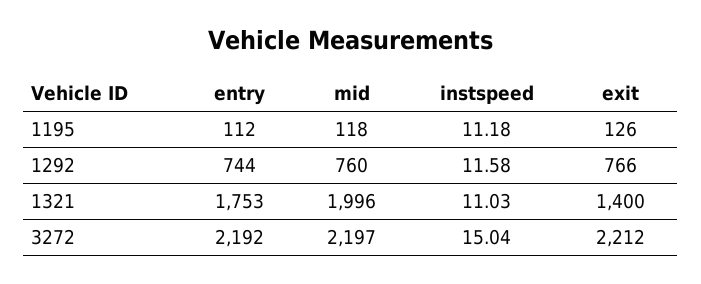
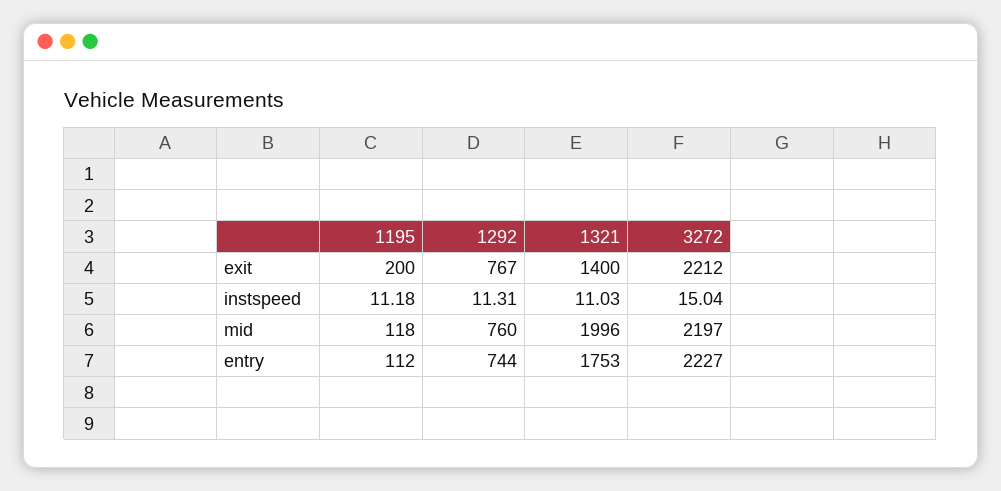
exit, 1195: 126 -> 200
instspeed, 1292: 11.58 -> 11.31
exit, 1292: 766 -> 767
entry, 3272: 2192 -> 2227

